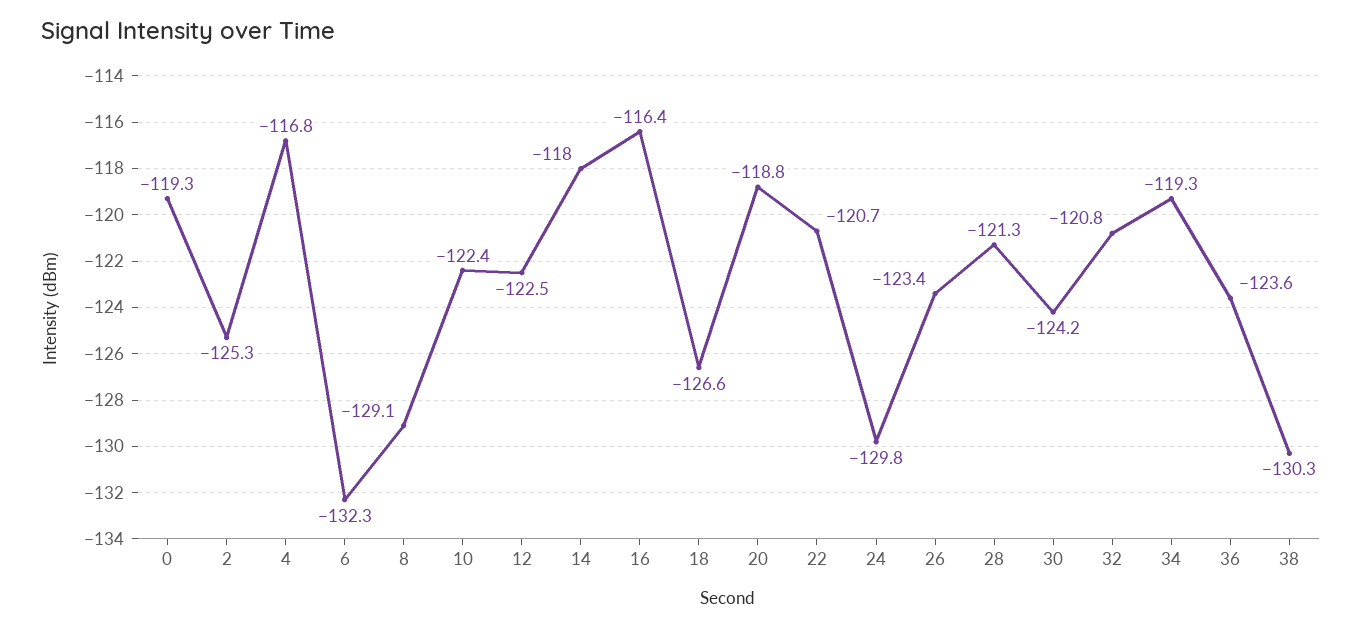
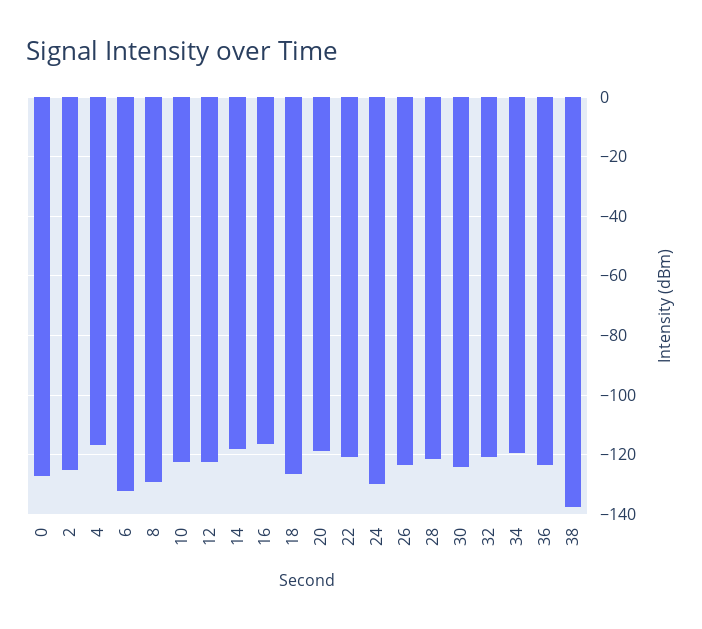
0: -119.3 -> -127.5
38: -130.3 -> -137.5

